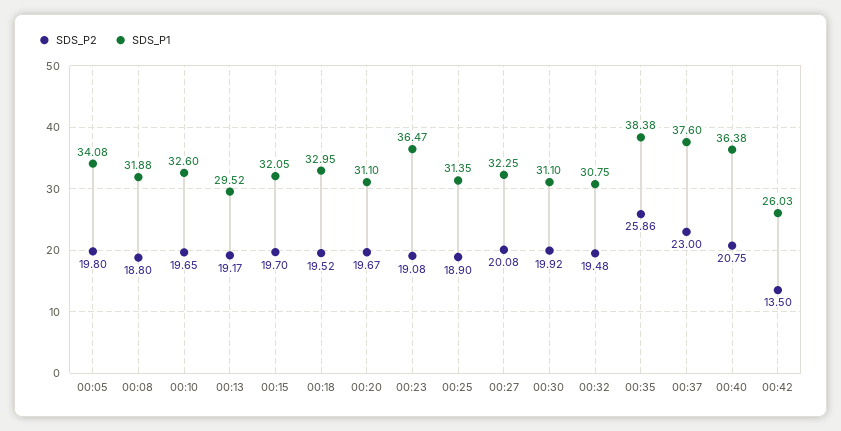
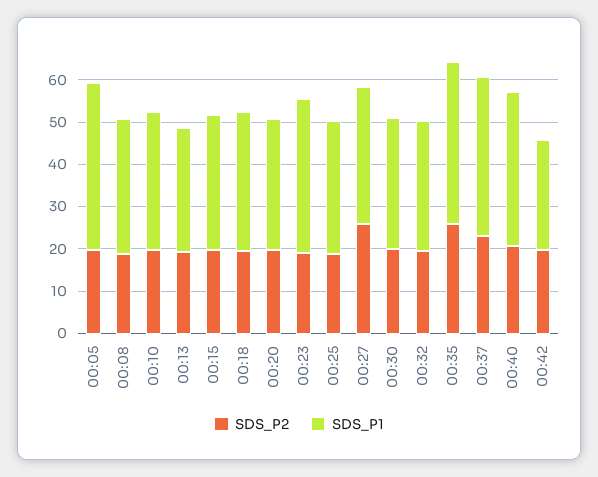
SDS_P1, 00:05: 34.08 -> 40
SDS_P2, 00:27: 20.08 -> 26
SDS_P2, 00:42: 13.5 -> 20

